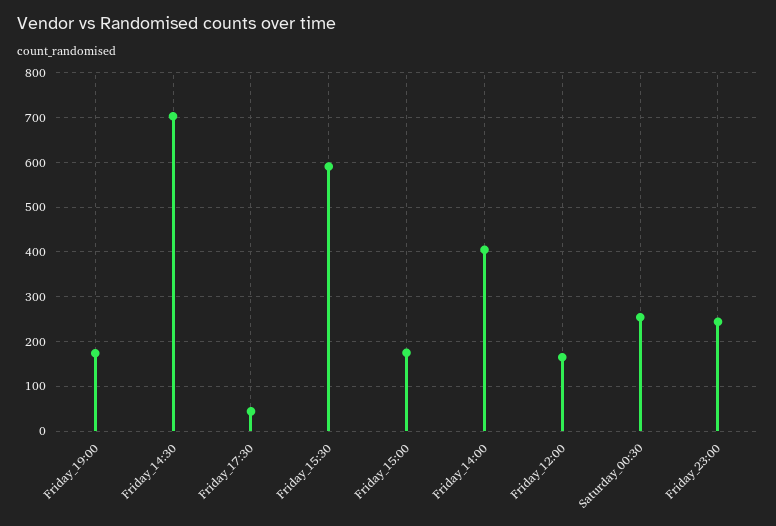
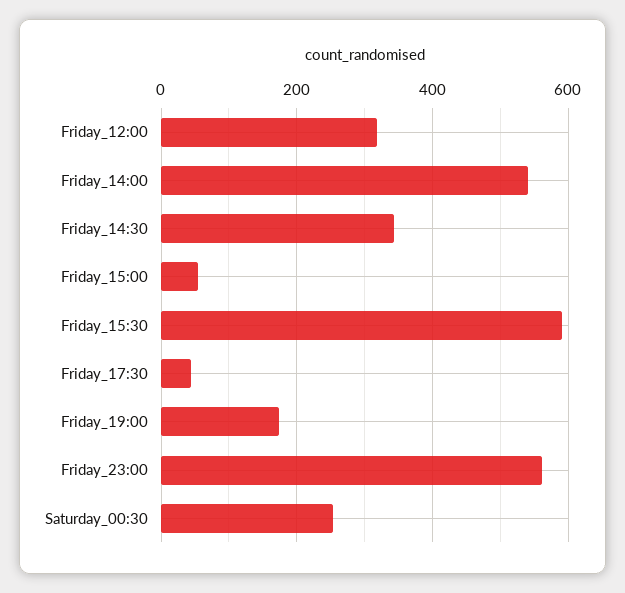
Friday_14:30: 700 -> 340
Friday_15:00: 180 -> 60
Friday_14:00: 400 -> 540
Friday_12:00: 160 -> 320
Friday_23:00: 240 -> 560

